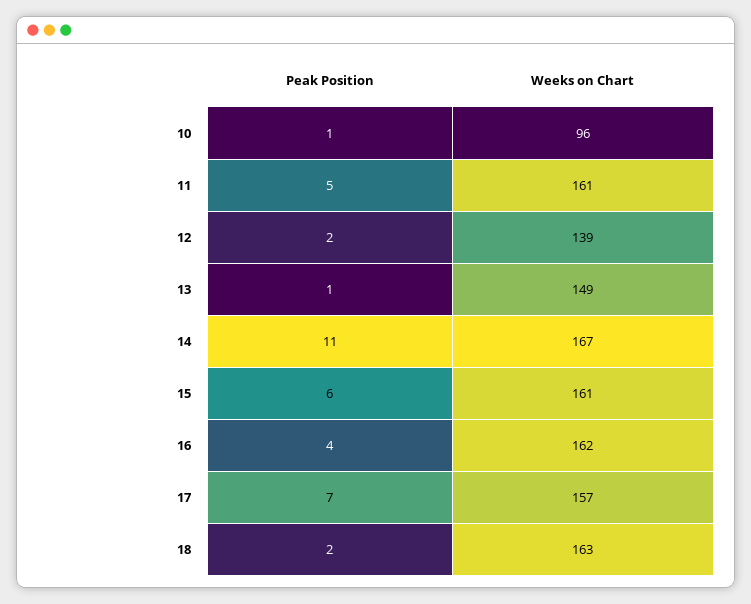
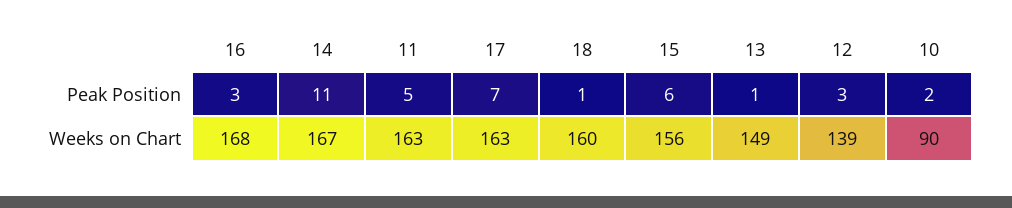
Peak Position, 10: 1 -> 2
Weeks on Chart, 10: 96 -> 90
Weeks on Chart, 11: 161 -> 163
Peak Position, 12: 2 -> 3
Weeks on Chart, 15: 161 -> 156
Peak Position, 16: 4 -> 3
Weeks on Chart, 16: 162 -> 168
Weeks on Chart, 17: 157 -> 163
Peak Position, 18: 2 -> 1
Weeks on Chart, 18: 163 -> 160

